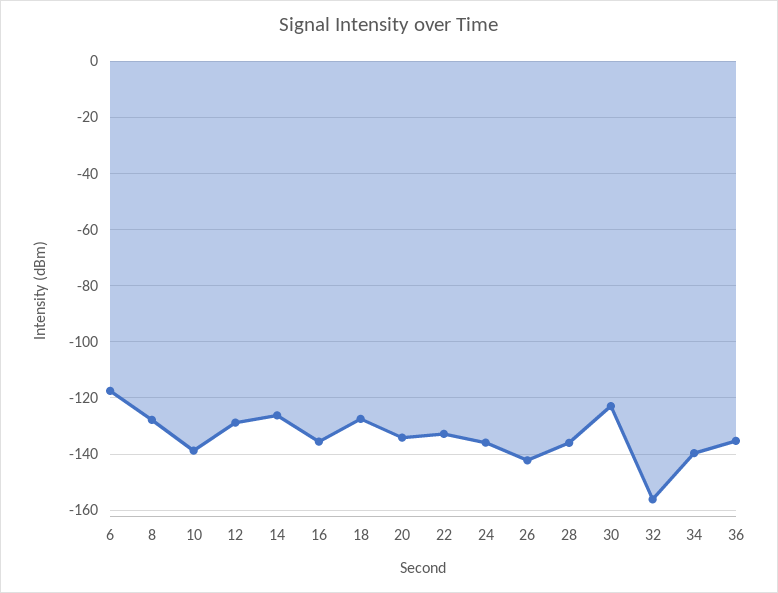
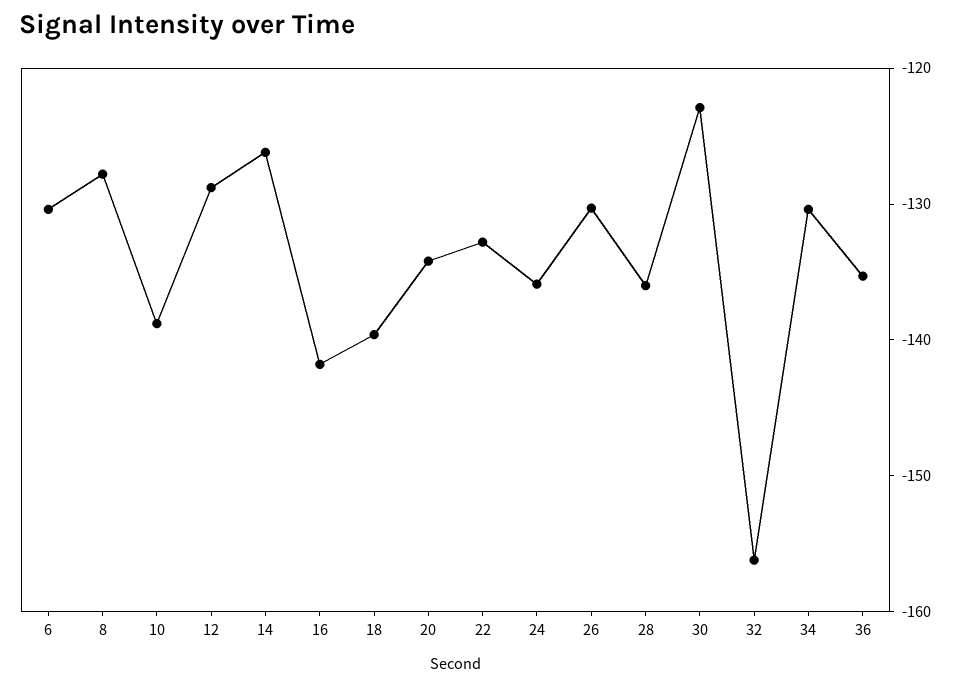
6: -117.5 -> -130
16: -135 -> -142
18: -127.5 -> -140
26: -142.5 -> -130
34: -140 -> -130

